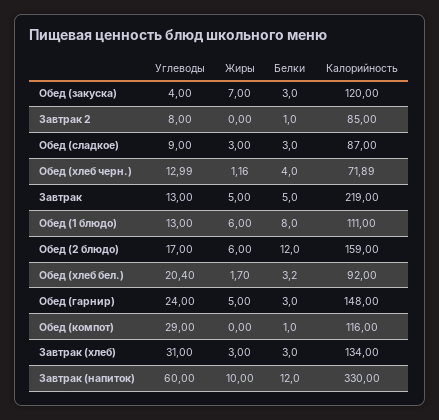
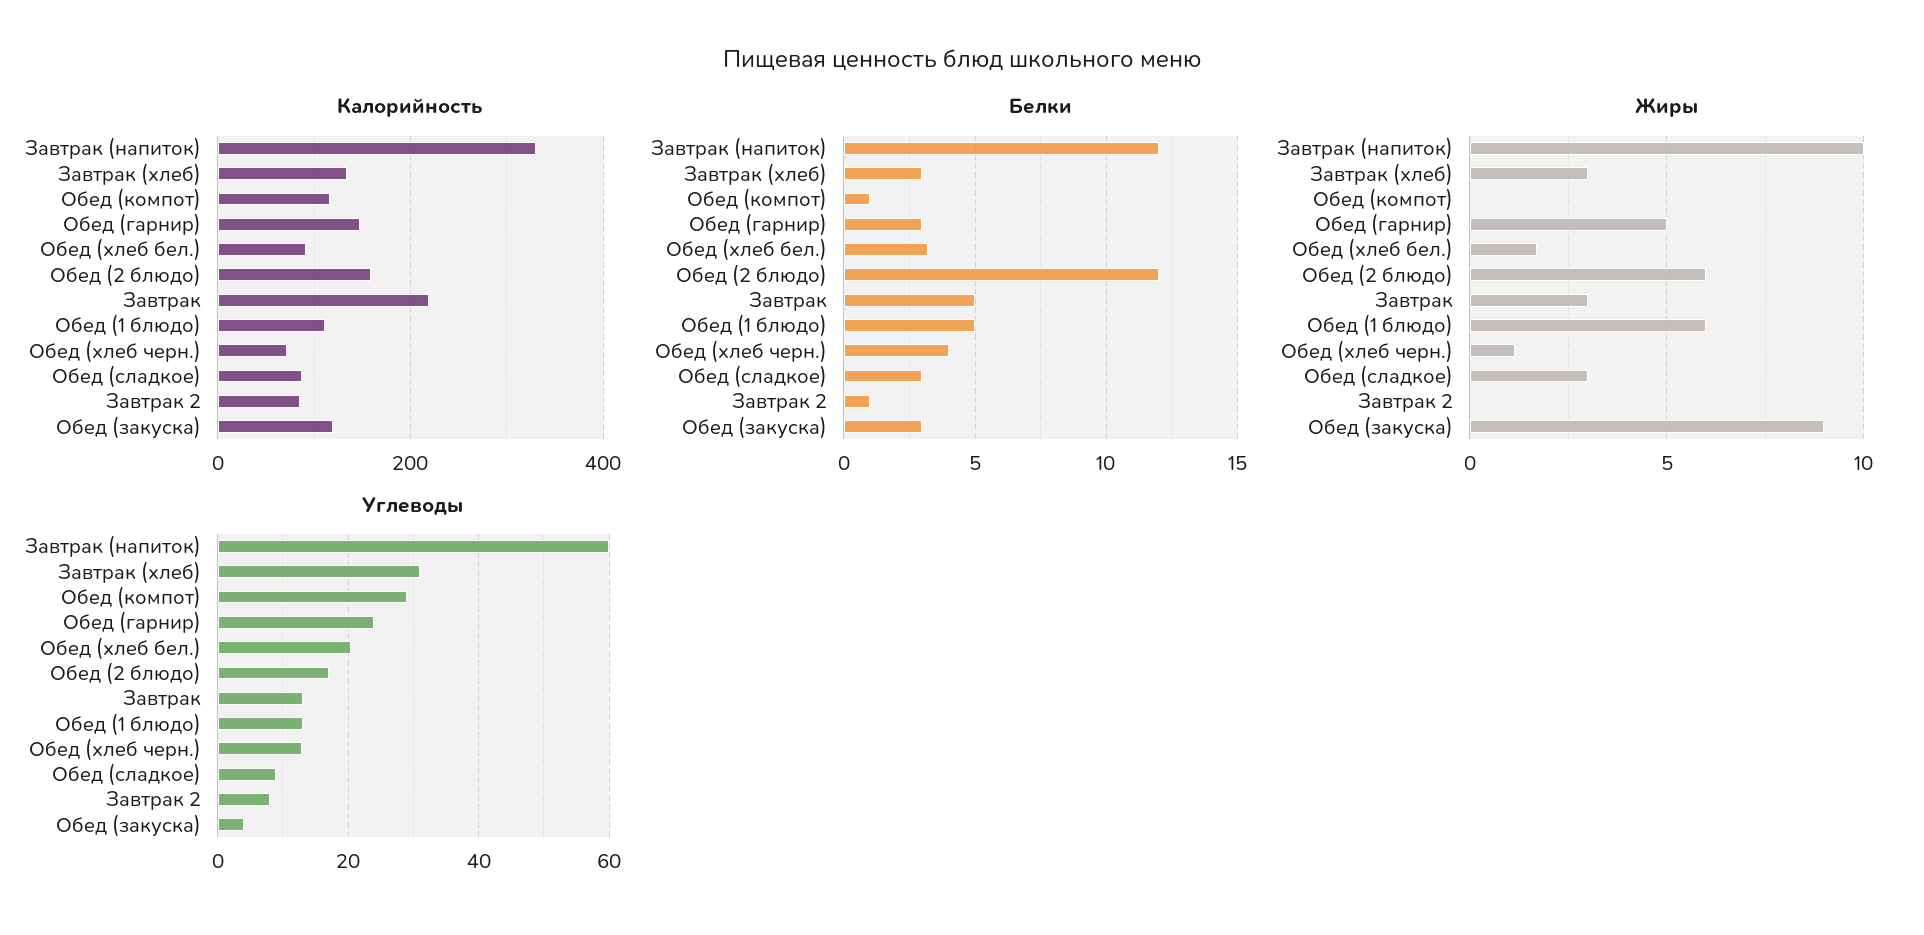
Жиры, Обед (закуска): 7 -> 9
Жиры, Завтрак: 5 -> 3
Белки, Обед (1 блюдо): 8 -> 5

